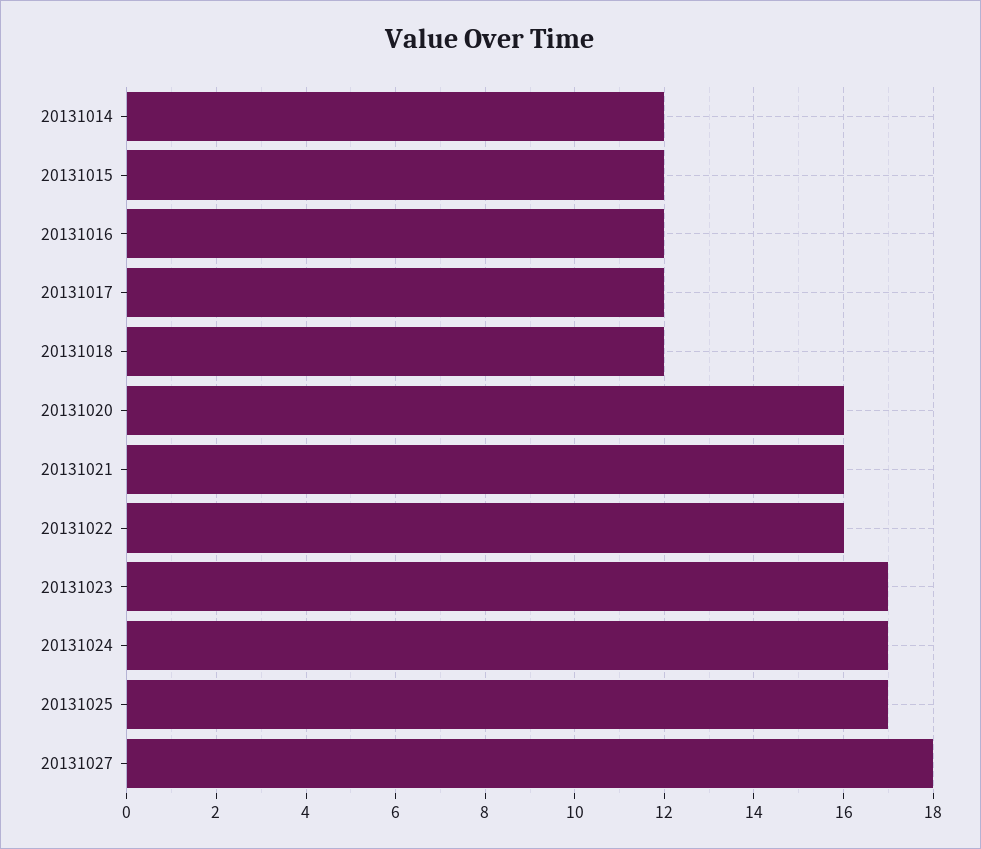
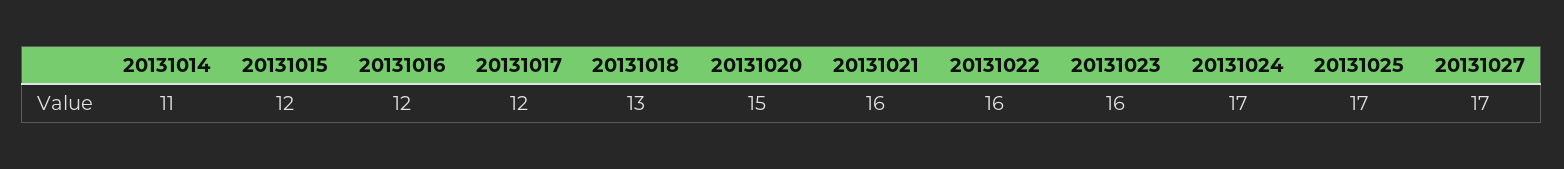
20131014: 12 -> 11
20131018: 12 -> 13
20131020: 16 -> 15
20131023: 17 -> 16
20131027: 18 -> 17

